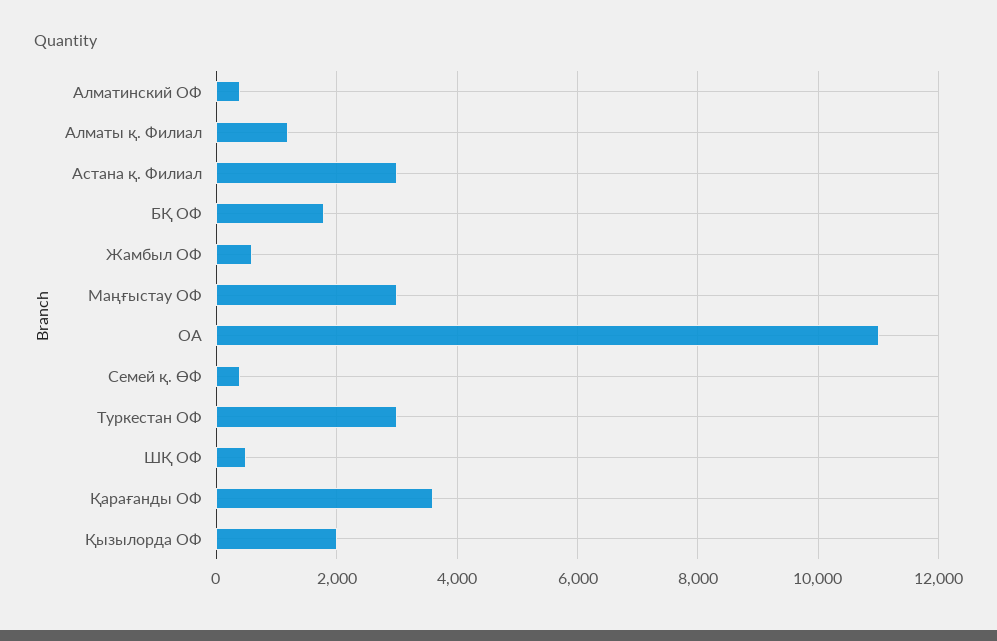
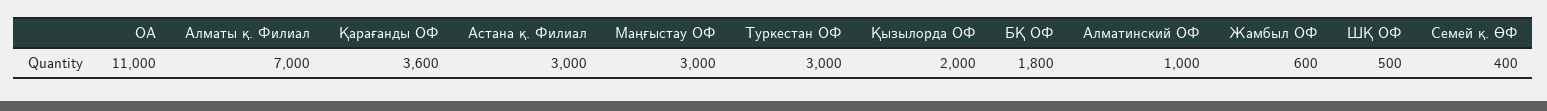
Алматинский ОФ: 400 -> 1000
Алматы қ. Филиал: 1200 -> 7000

